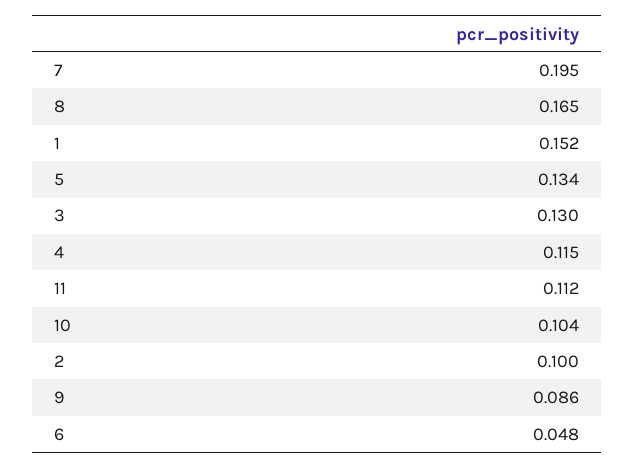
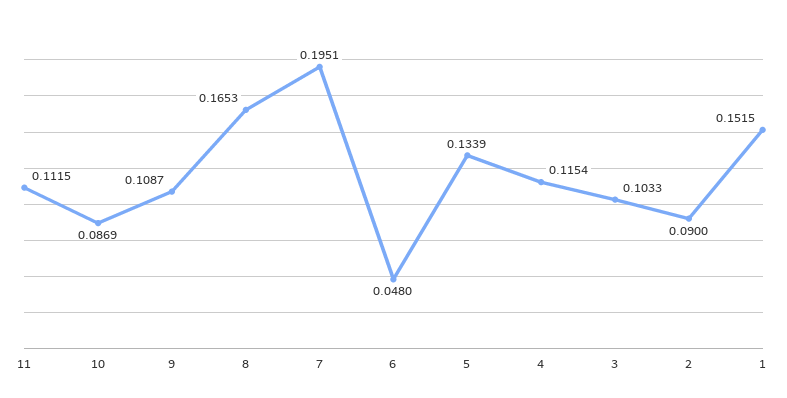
3: 0.13 -> 0.1033
10: 0.104 -> 0.0869
2: 0.1 -> 0.09
9: 0.086 -> 0.1087

